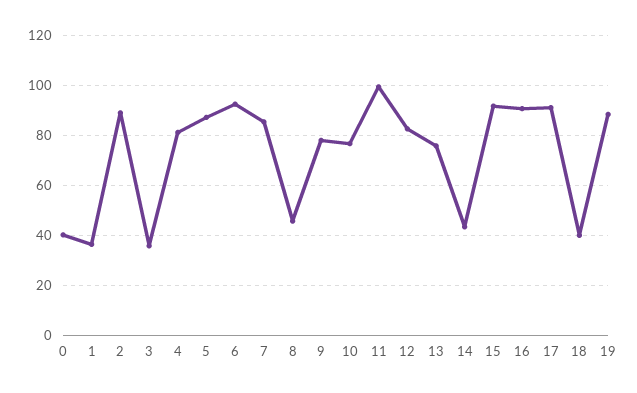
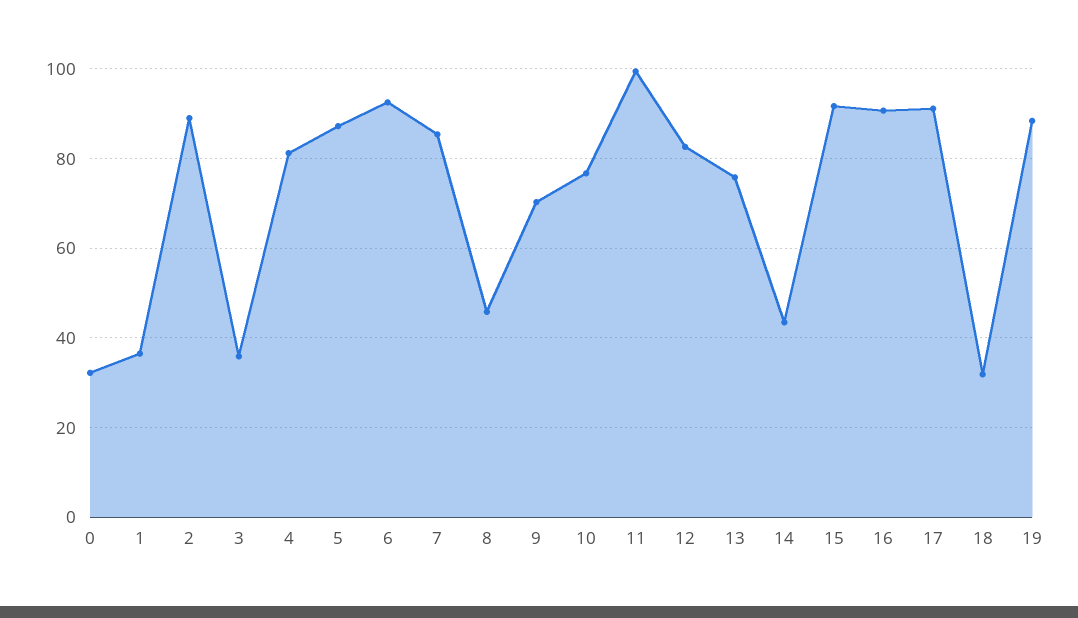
0: 40 -> 32
9: 77.5 -> 70
18: 40 -> 32

